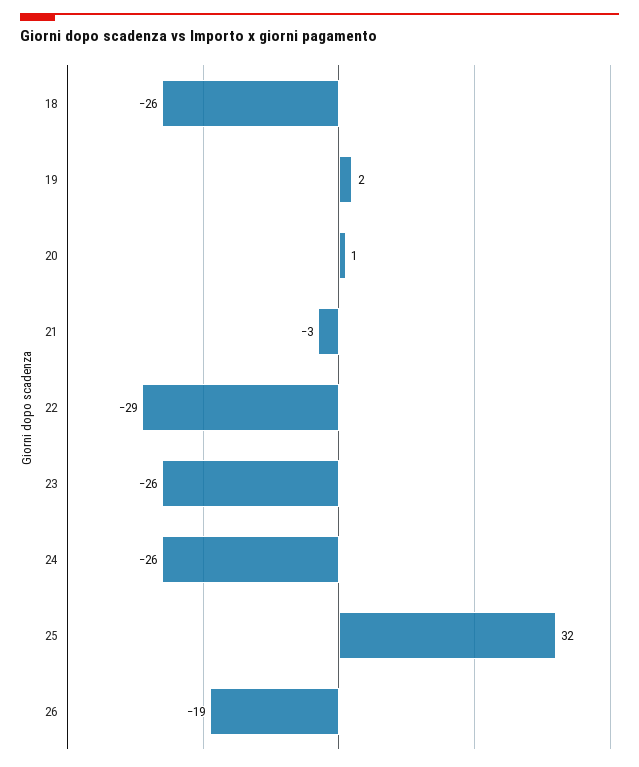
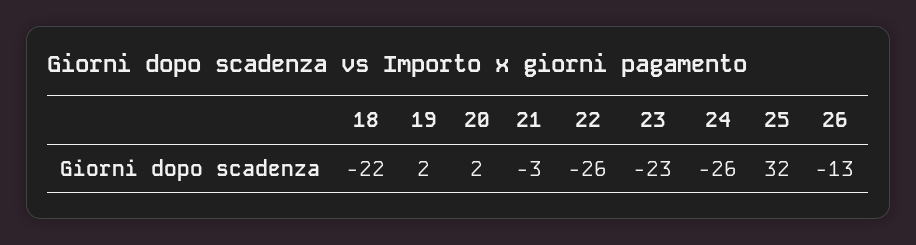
18: -26 -> -22
20: 1 -> 2
22: -29 -> -26
23: -26 -> -23
26: -19 -> -13

